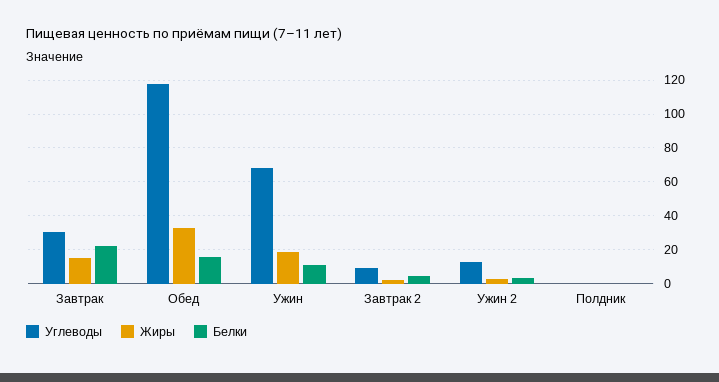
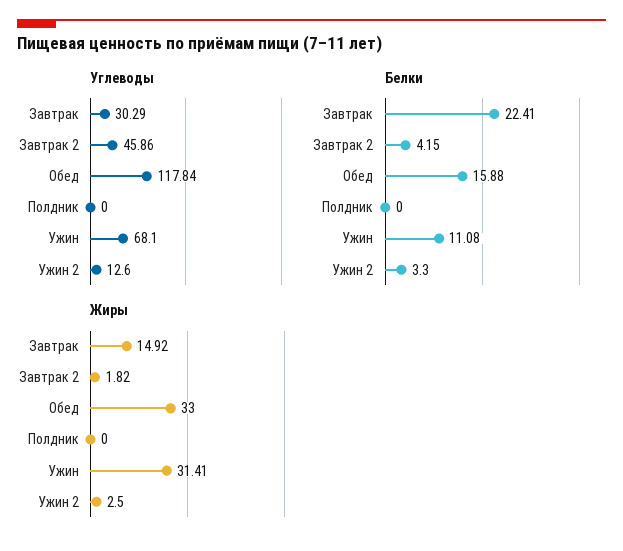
Жиры, Ужин: 20 -> 31.41
Углеводы, Завтрак 2: 10 -> 45.86

